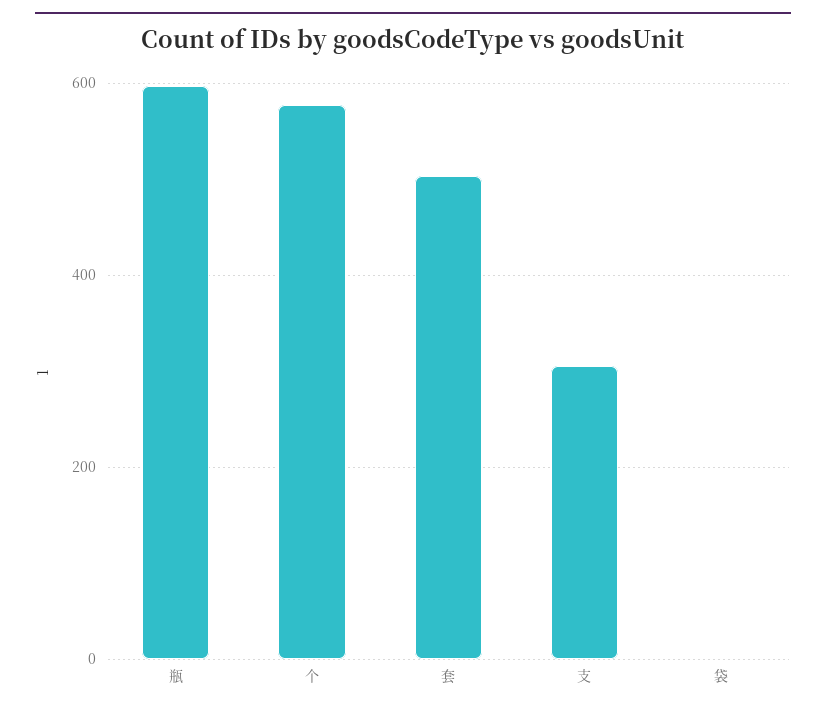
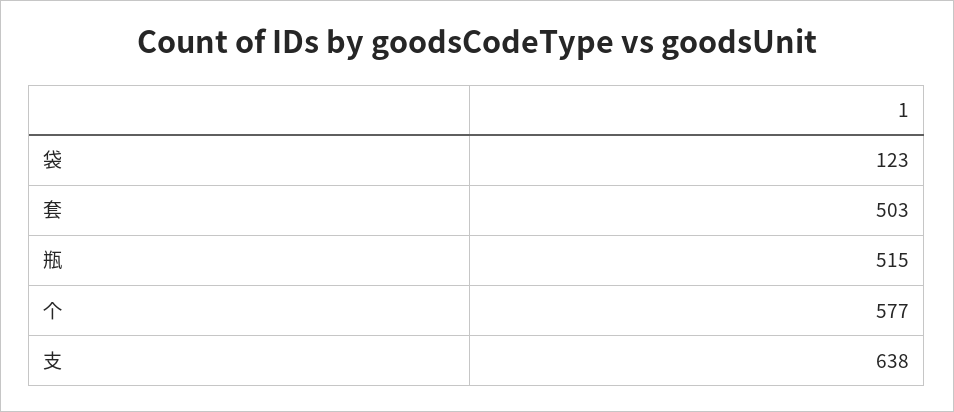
瓶: 600 -> 515
支: 300 -> 638
袋: 0 -> 123

